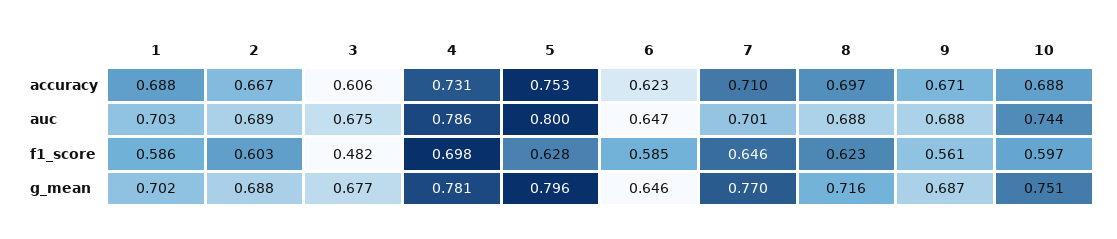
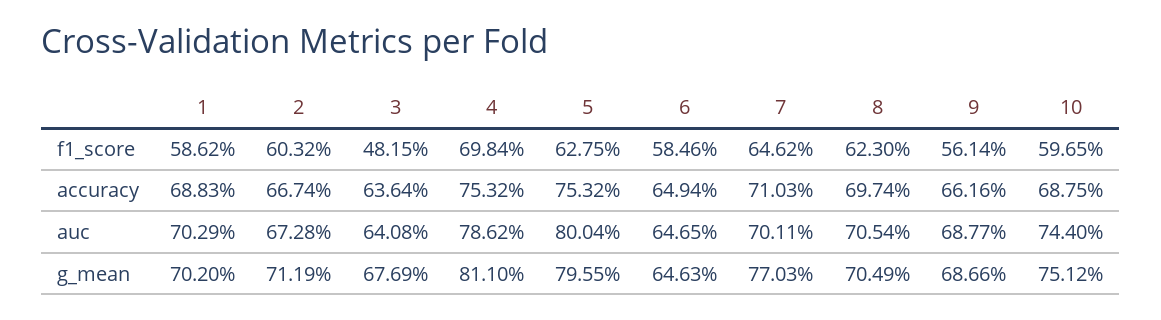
3, accuracy: 0.606 -> 0.6364
4, accuracy: 0.731 -> 0.7532
6, accuracy: 0.623 -> 0.6494
9, accuracy: 0.671 -> 0.6616
2, auc: 0.689 -> 0.6728
3, auc: 0.675 -> 0.6408
8, auc: 0.688 -> 0.7054
2, g_mean: 0.688 -> 0.7119
4, g_mean: 0.781 -> 0.811
8, g_mean: 0.716 -> 0.7049

